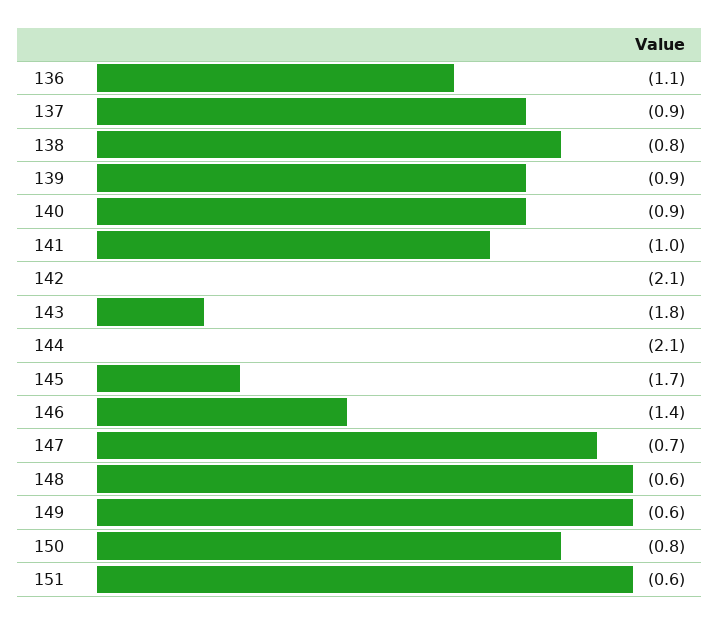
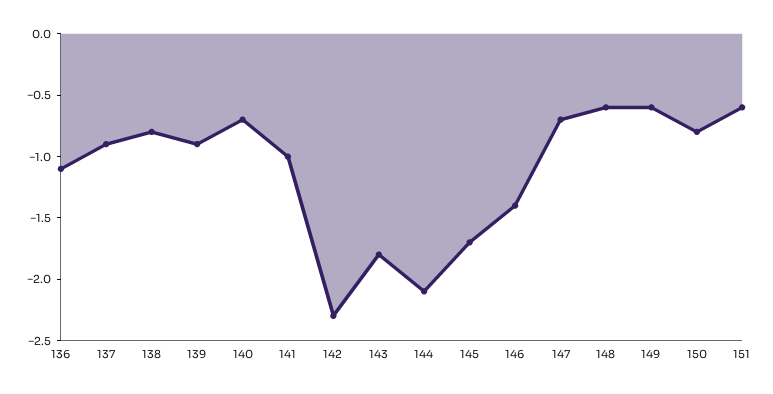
140: -0.9 -> -0.7
142: -2.1 -> -2.3

